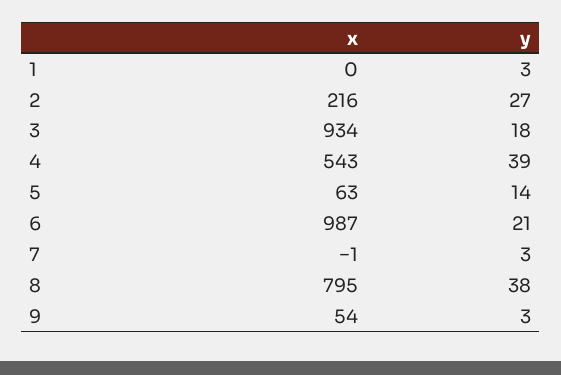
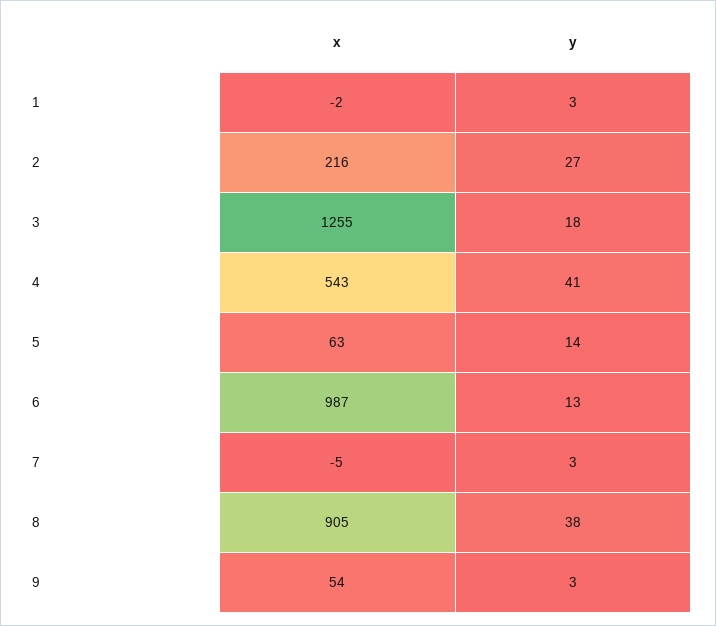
x, 1: 0 -> -2
x, 3: 934 -> 1255
y, 4: 39 -> 41
y, 6: 21 -> 13
x, 7: -1 -> -5
x, 8: 795 -> 905

